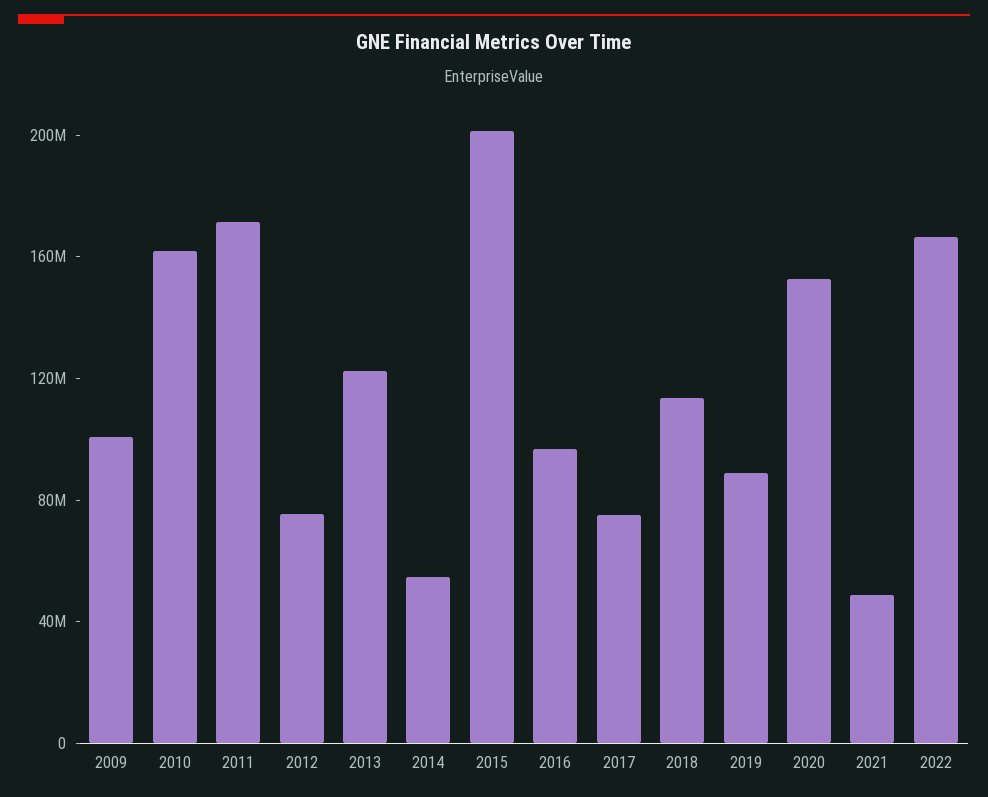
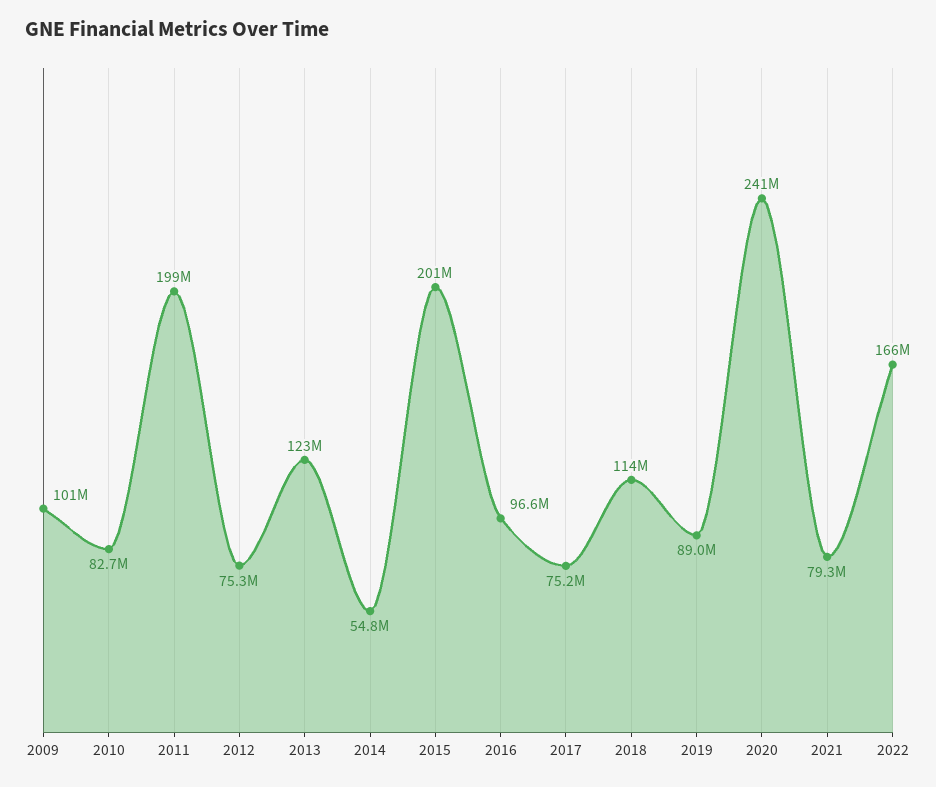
2010: 160000000 -> 82700000
2011: 170000000 -> 199000000
2020: 150000000 -> 241000000
2021: 50000000 -> 79300000

